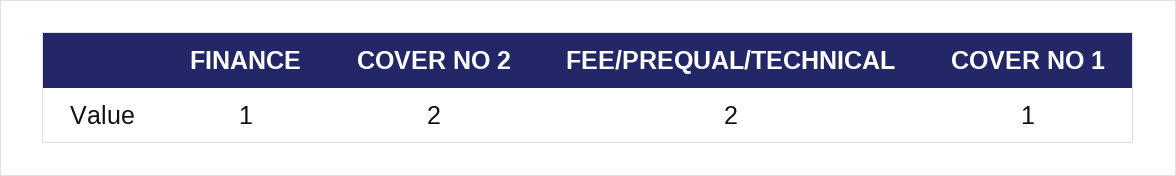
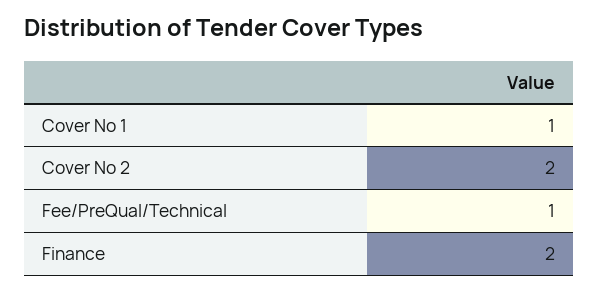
FINANCE: 1 -> 2
FEE/PREQUAL/TECHNICAL: 2 -> 1

